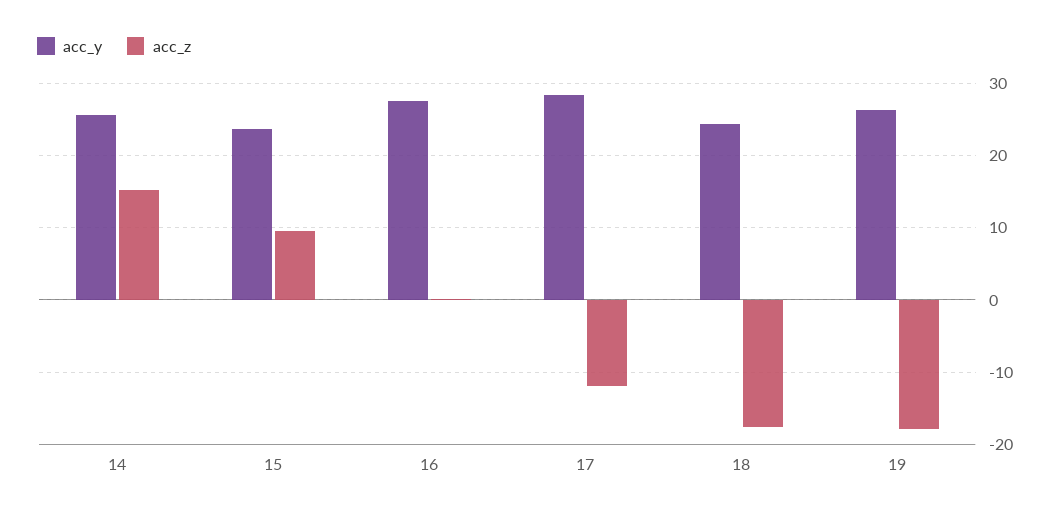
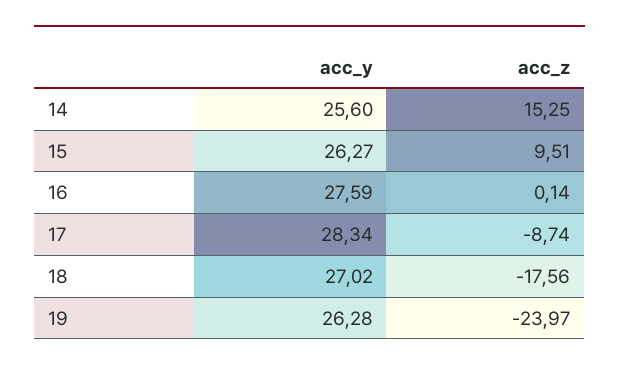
acc_y, 15: 24 -> 26.27
acc_z, 17: -12 -> -8.74
acc_y, 18: 24 -> 27.02
acc_z, 19: -18 -> -23.97

